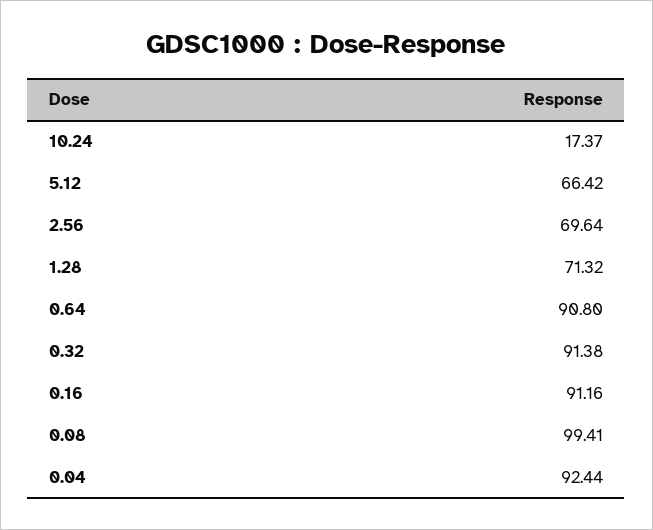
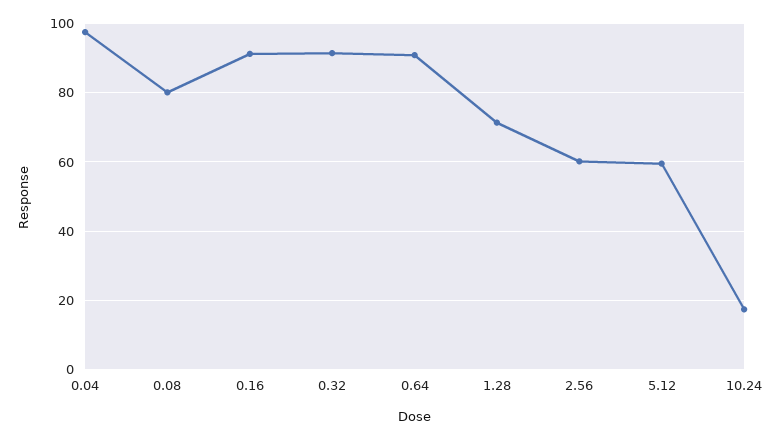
5.12: 66.42 -> 60
2.56: 69.64 -> 60
0.08: 99.41 -> 80
0.04: 92.44 -> 98

